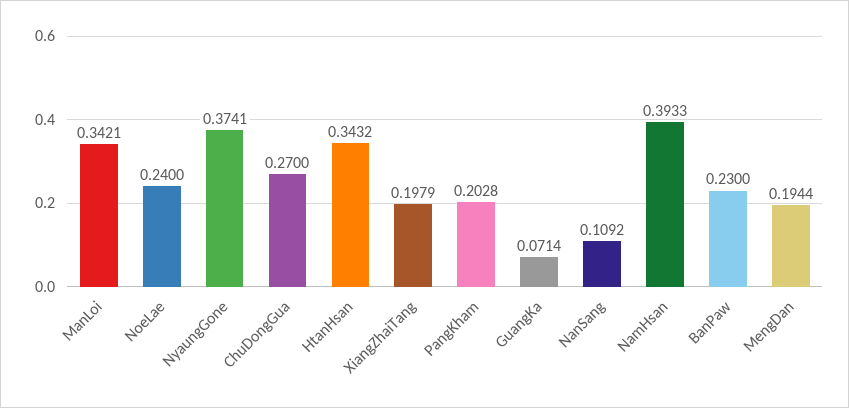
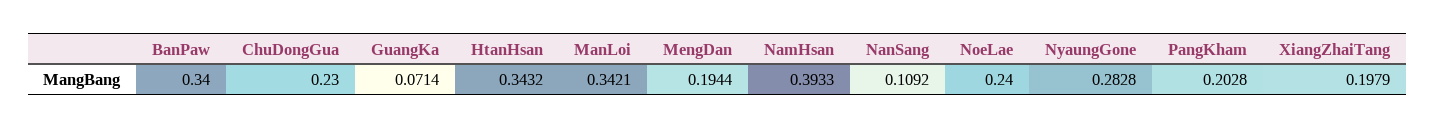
NyaungGone: 0.3741 -> 0.2828
ChuDongGua: 0.27 -> 0.23
BanPaw: 0.23 -> 0.34

